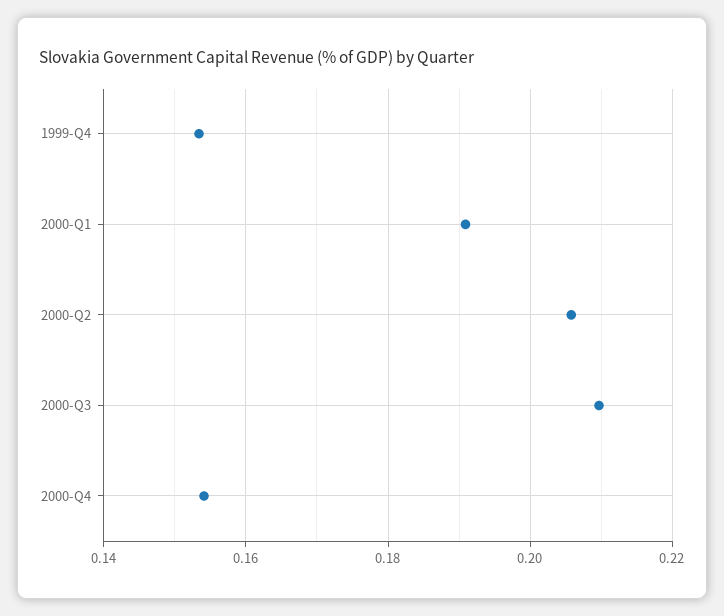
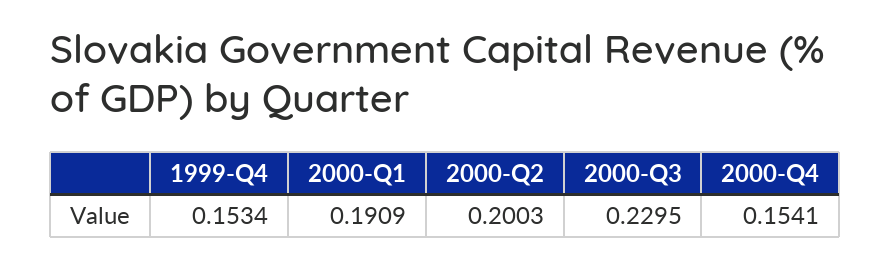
2000-Q2: 0.206 -> 0.2003
2000-Q3: 0.21 -> 0.2295

